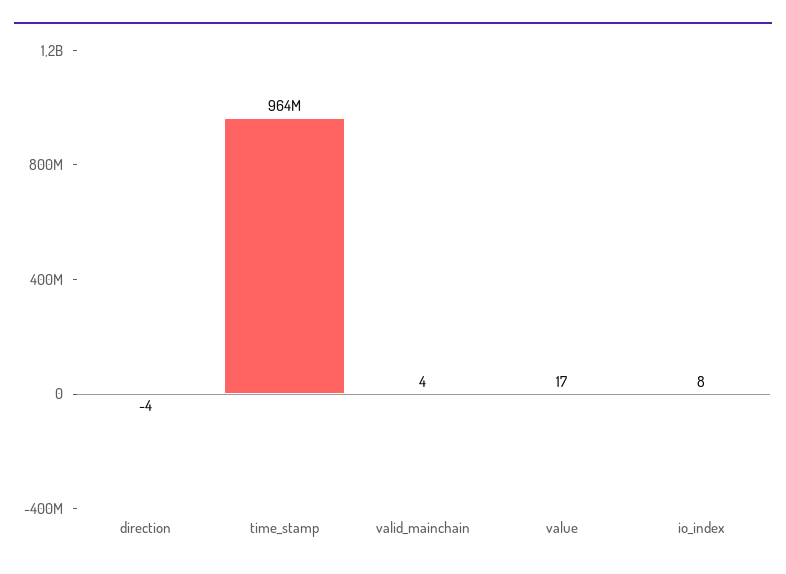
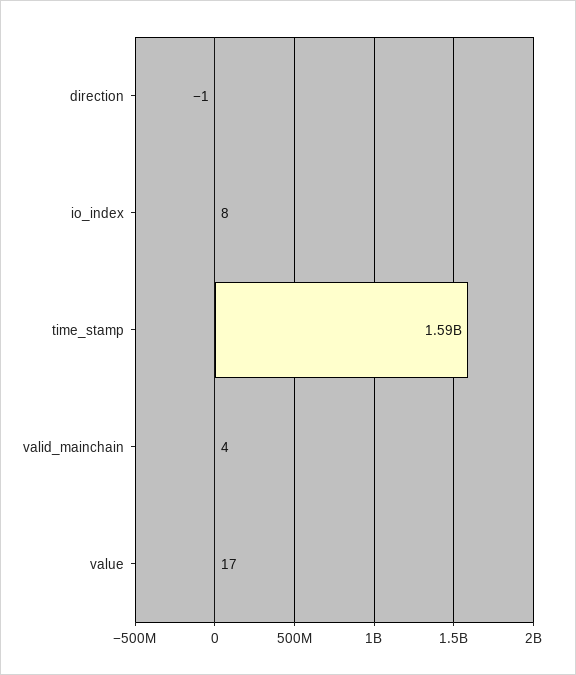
direction: -4 -> -1
time_stamp: 964000000 -> 1590000000

